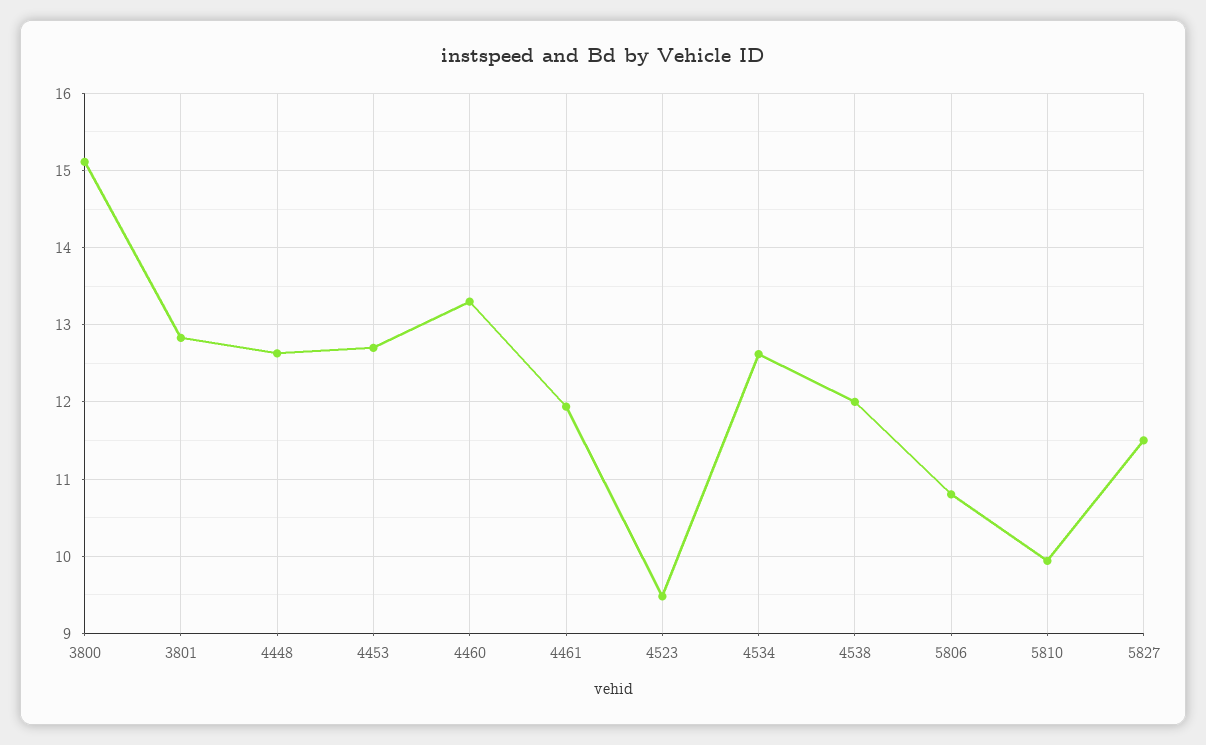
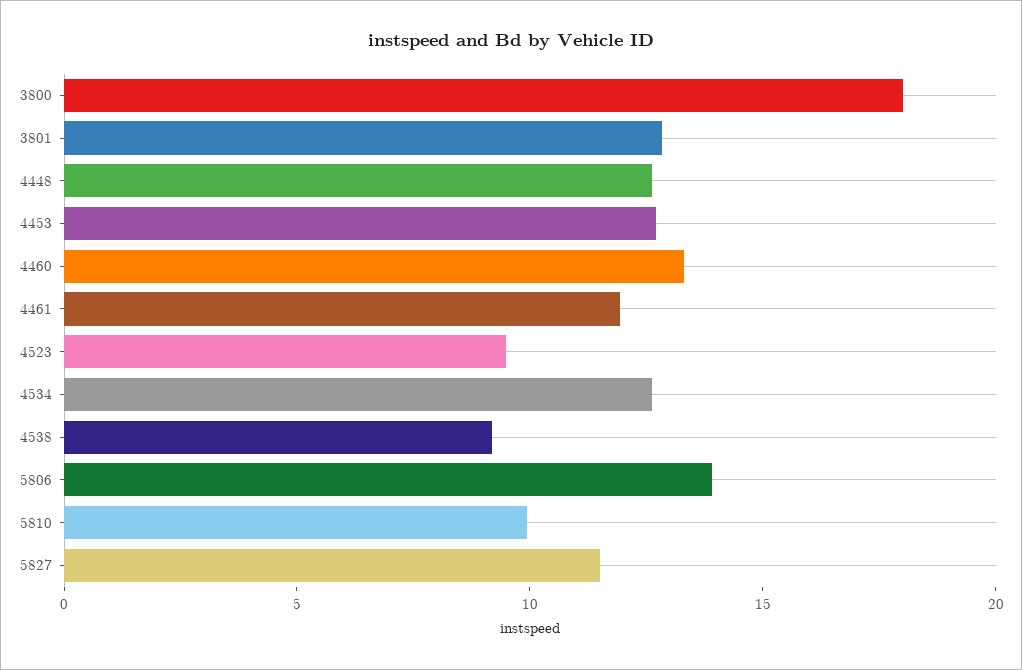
3800: 15.1 -> 18
4538: 12 -> 9
5806: 10.8 -> 14

